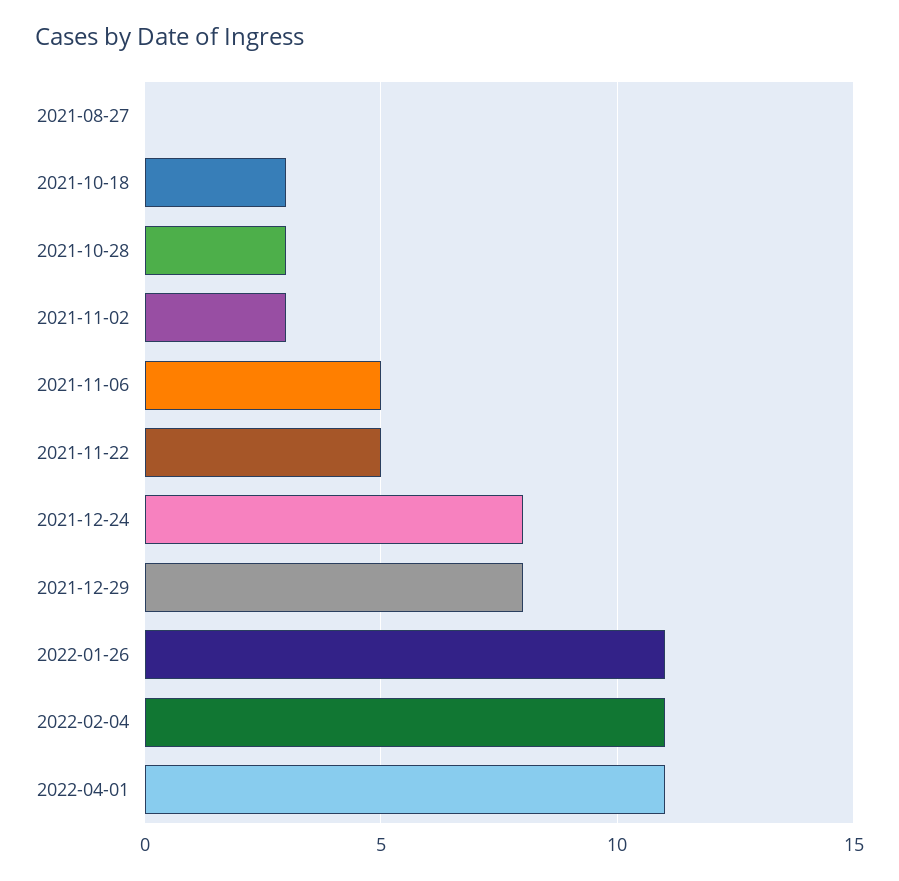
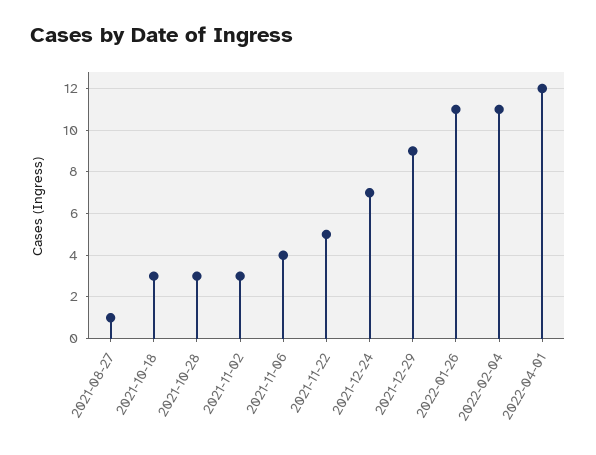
2021-08-27: 0 -> 1
2021-11-06: 5 -> 4
2021-12-24: 8 -> 7
2021-12-29: 8 -> 9
2022-04-01: 11 -> 12

